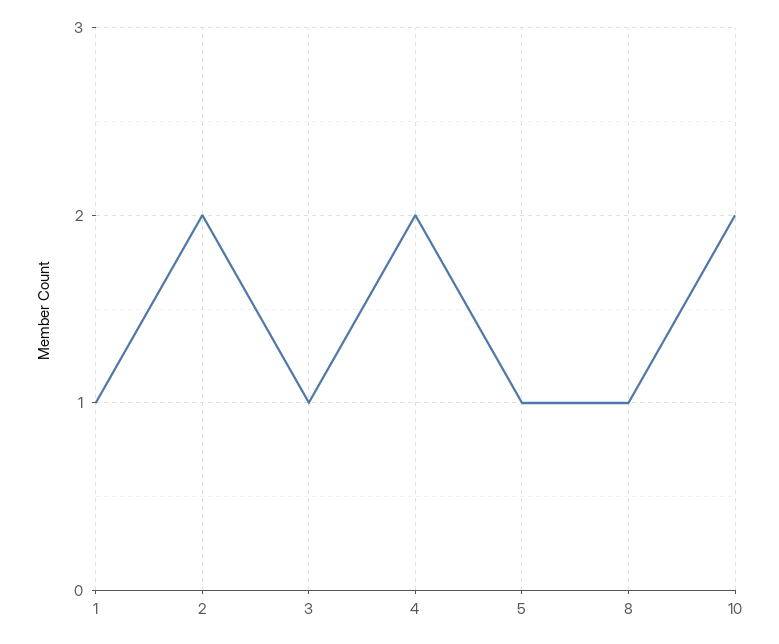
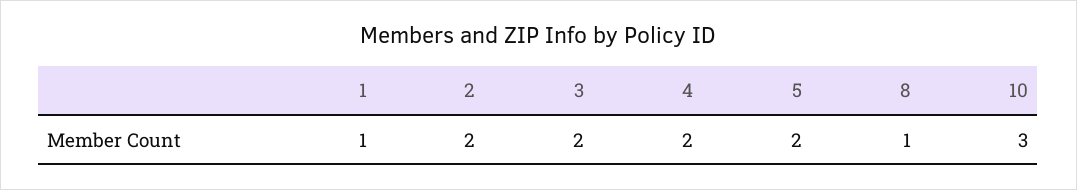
3: 1 -> 2
5: 1 -> 2
10: 2 -> 3

